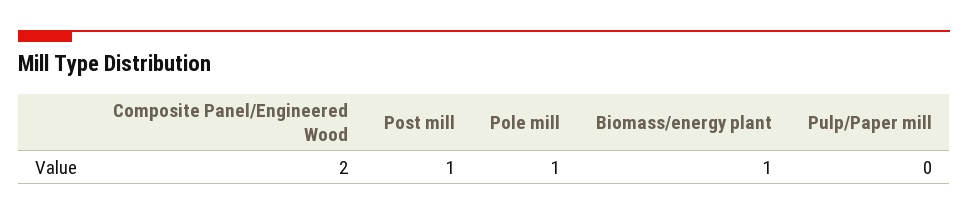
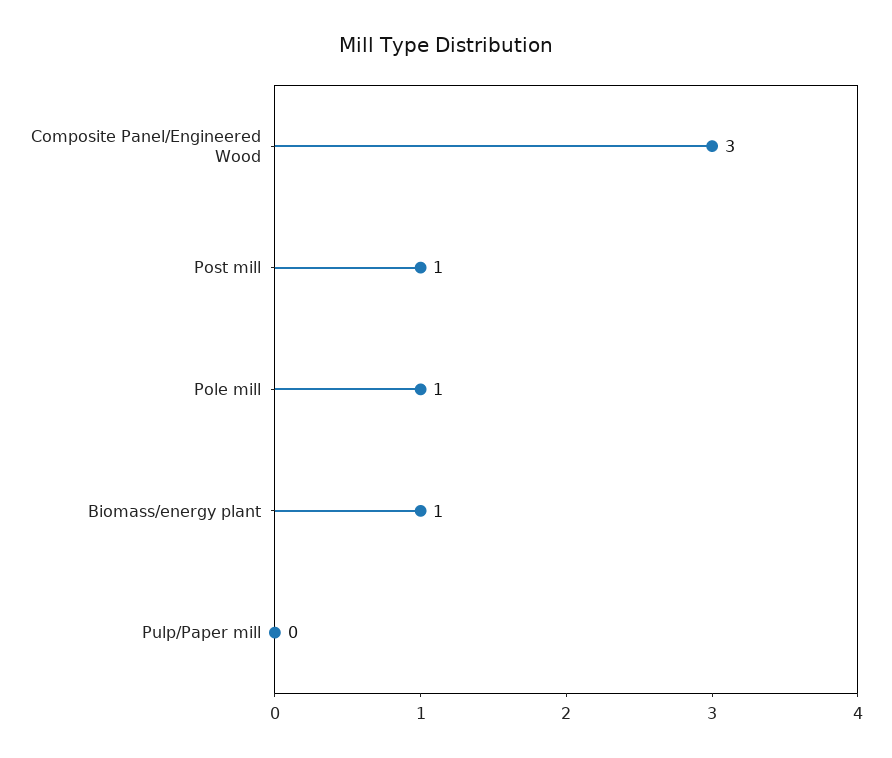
Composite Panel/Engineered Wood: 2 -> 3

